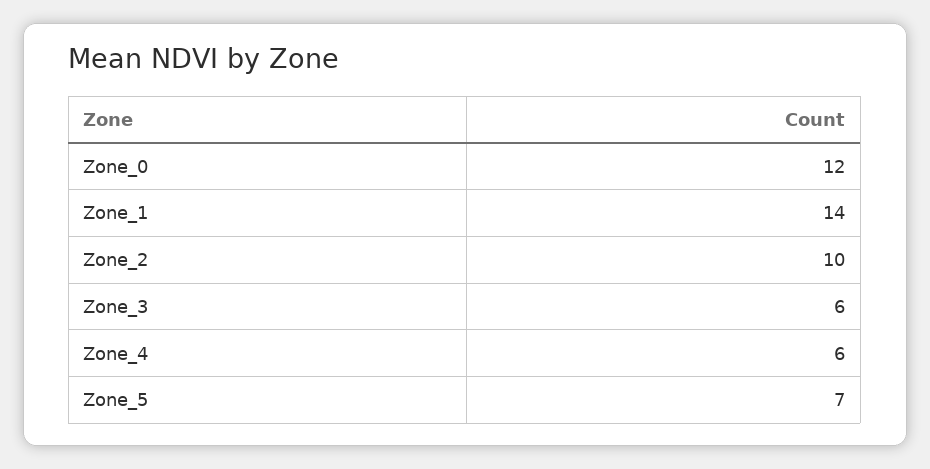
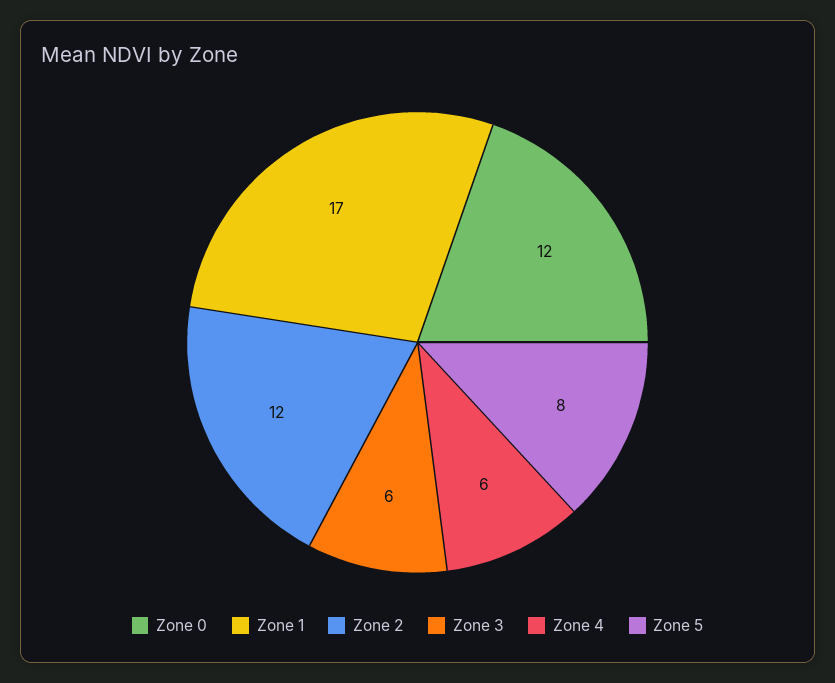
Zone_1: 14 -> 17
Zone_2: 10 -> 12
Zone_5: 7 -> 8

